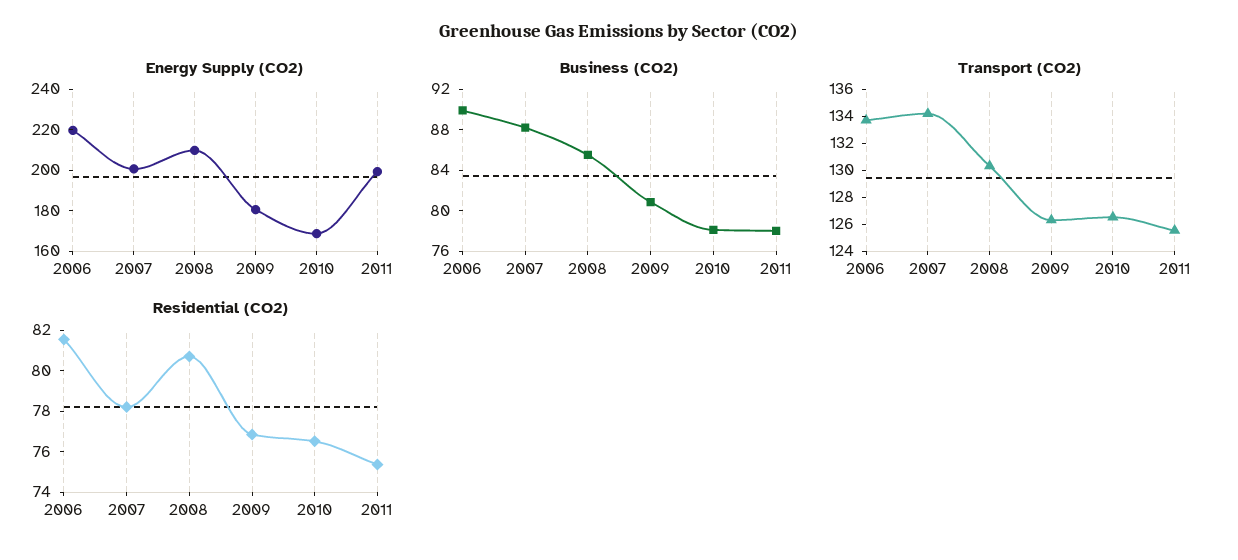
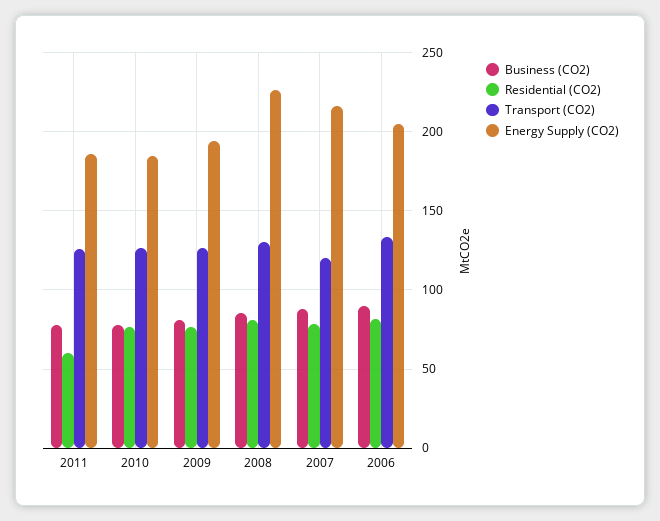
Energy Supply (CO2), 2006: 220 -> 205
Energy Supply (CO2), 2007: 200 -> 215
Energy Supply (CO2), 2008: 210 -> 225
Energy Supply (CO2), 2009: 180 -> 195
Energy Supply (CO2), 2010: 170 -> 185
Energy Supply (CO2), 2011: 200 -> 185
Transport (CO2), 2007: 134 -> 120
Residential (CO2), 2011: 75.5 -> 60

